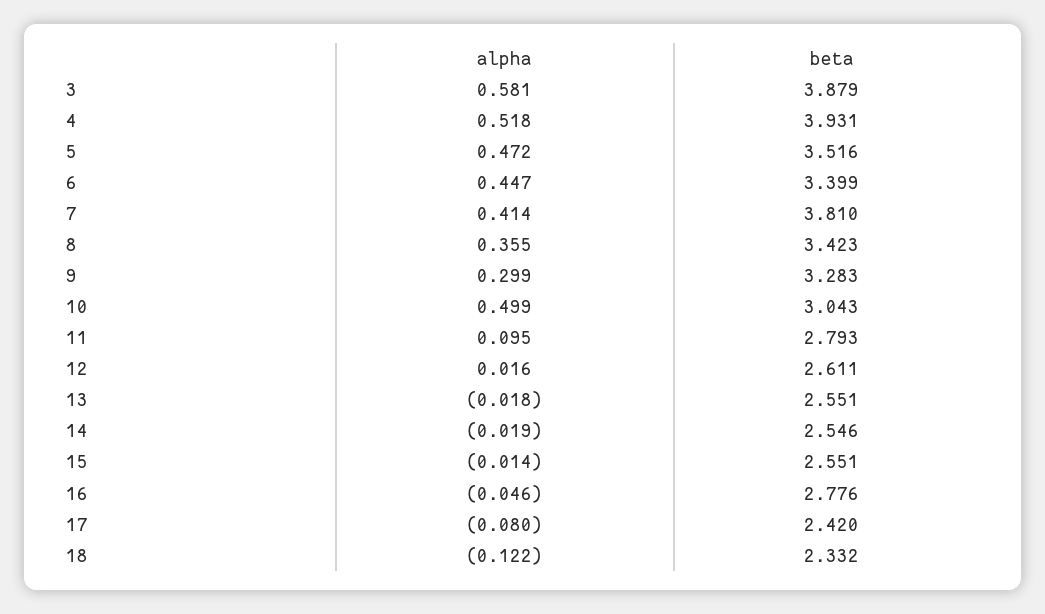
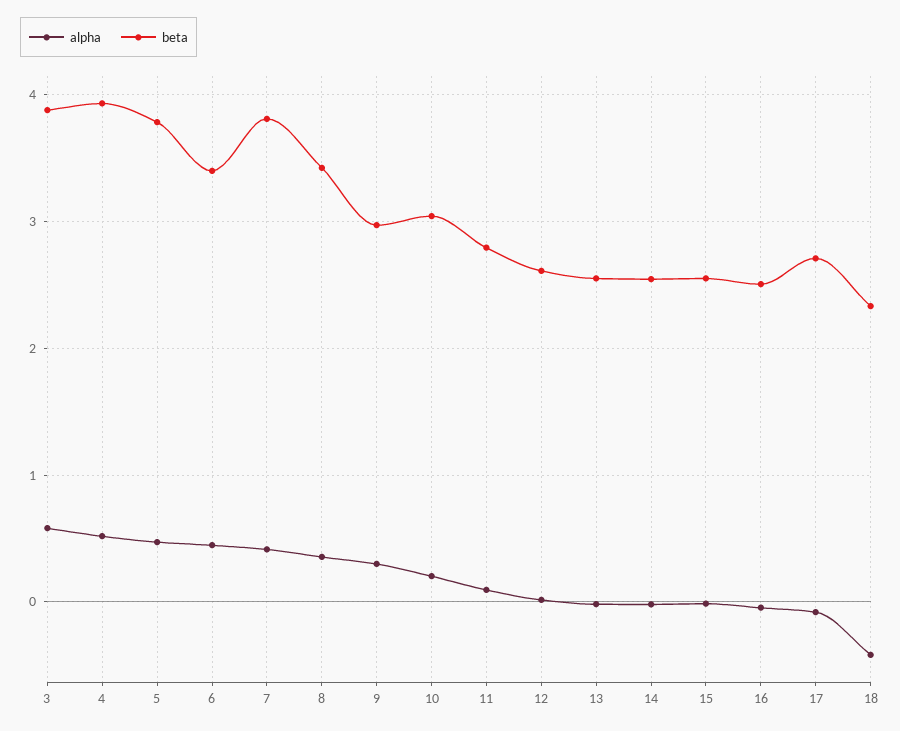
beta, 5: 3.516 -> 3.8
beta, 9: 3.283 -> 3
alpha, 10: 0.499 -> 0.2
beta, 16: 2.776 -> 2.5
beta, 17: 2.42 -> 2.7
alpha, 18: -0.122 -> -0.4

